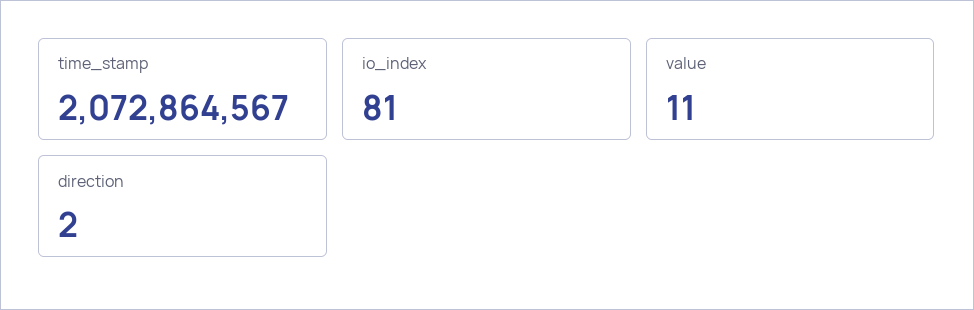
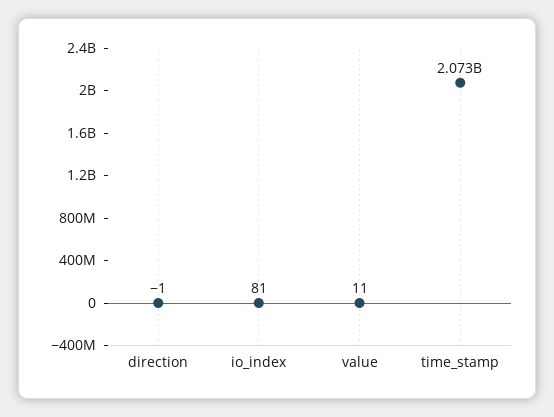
direction: 2 -> -1

